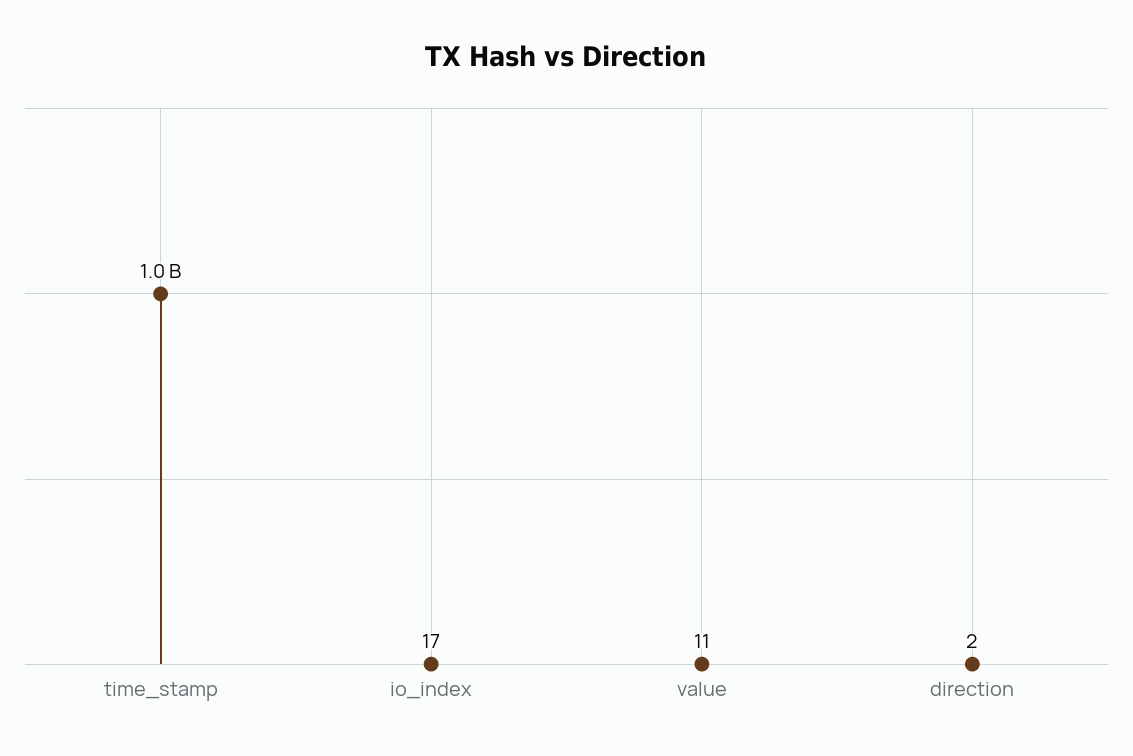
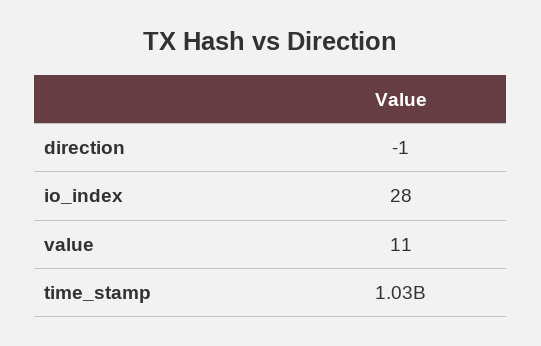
io_index: 17 -> 28
direction: 2 -> -1

